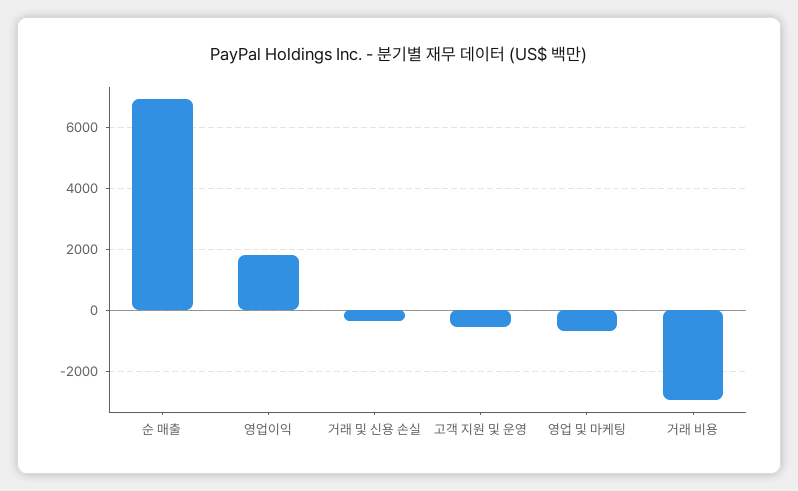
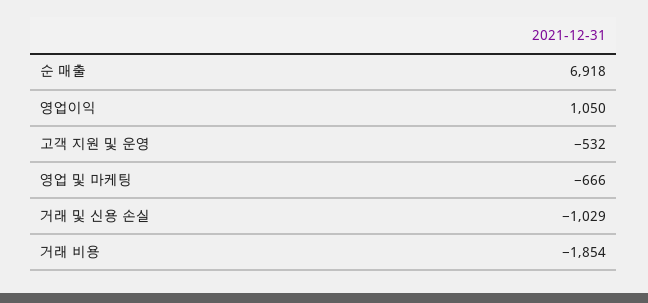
영업이익: 1800 -> 1050
거래 및 신용 손실: -400 -> -1029
거래 비용: -3000 -> -1854

